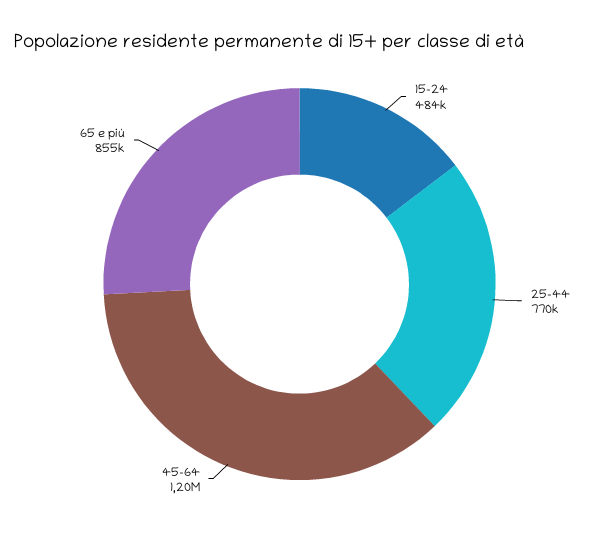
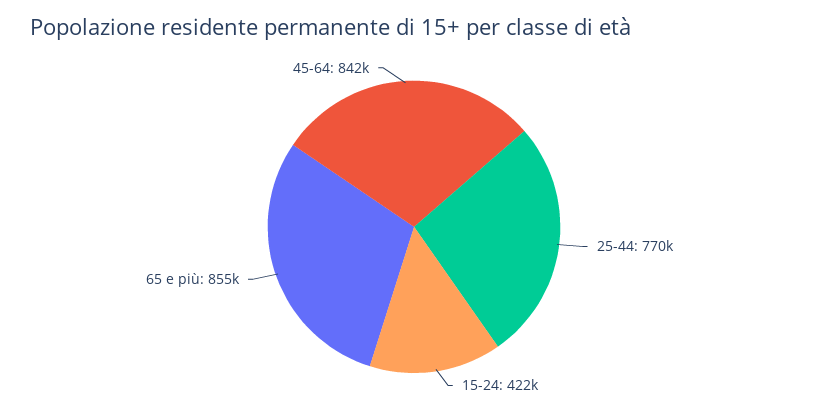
15-24: 484000 -> 422000
45-64: 1200000 -> 842000

